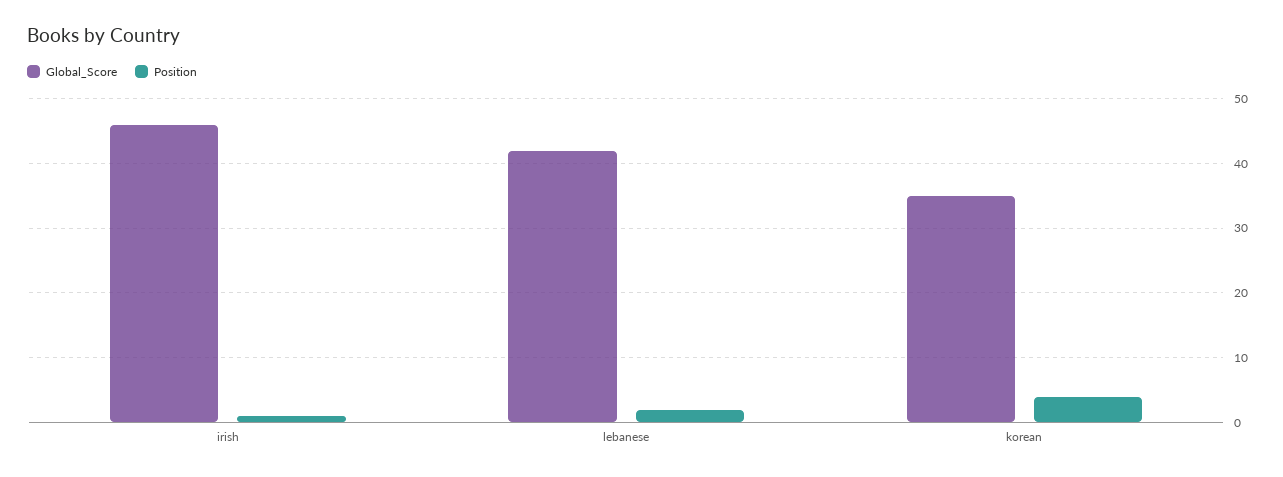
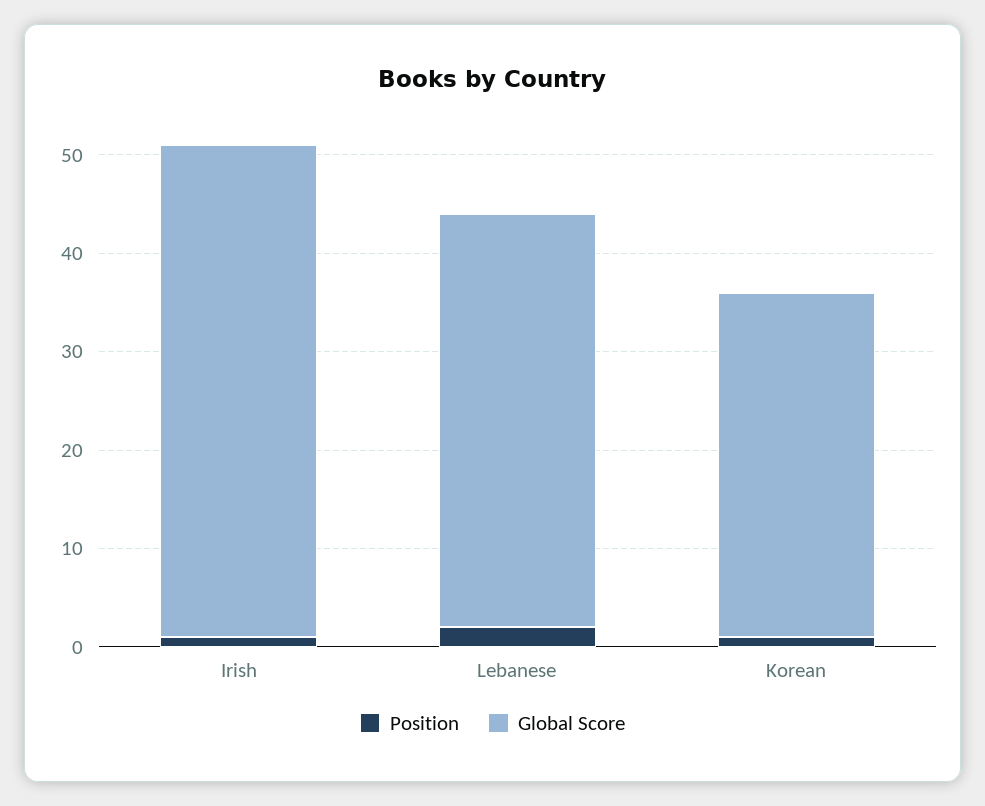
Global_Score, irish: 46 -> 50
Position, korean: 4 -> 1

